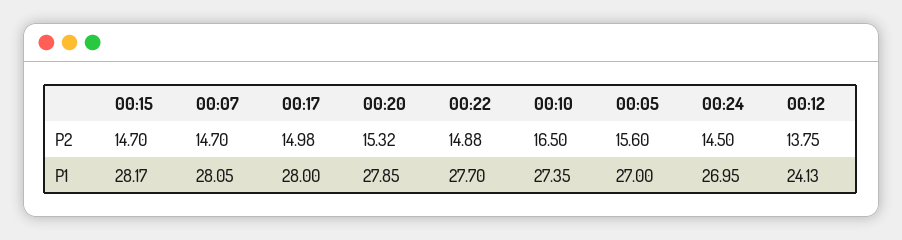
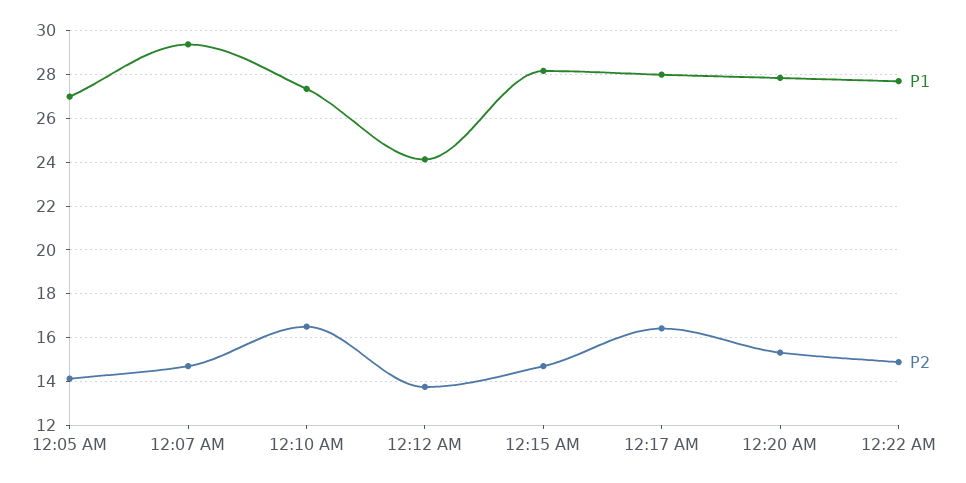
P2, 00:17: 14.98 -> 16.5
P2, 00:05: 15.6 -> 14
P2, 00:24: 14.5 -> none
P1, 00:07: 28.05 -> 29.5
P1, 00:24: 26.95 -> none

